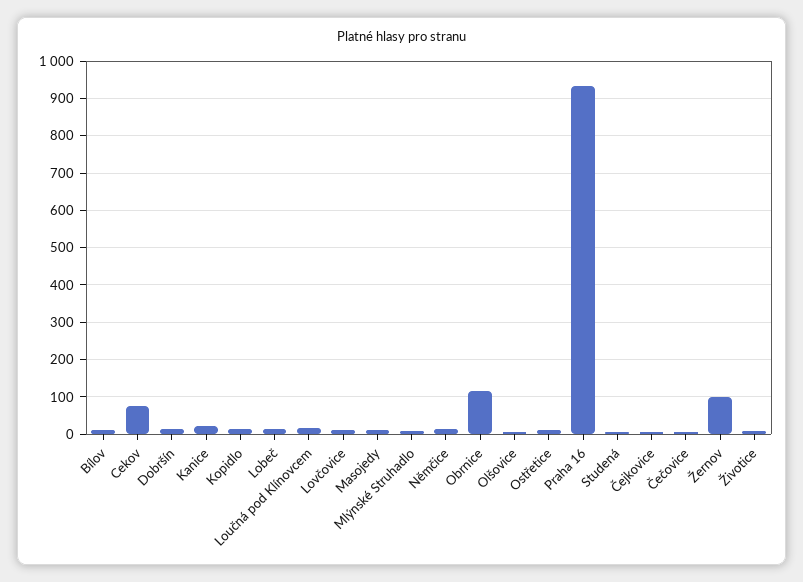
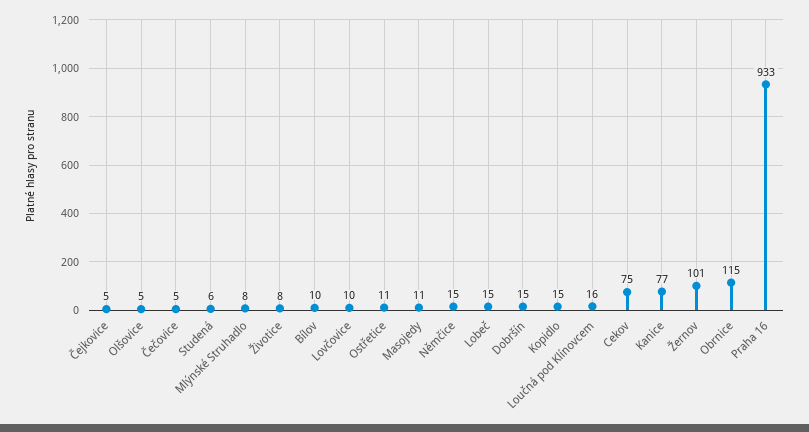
Kanice: 20 -> 77

